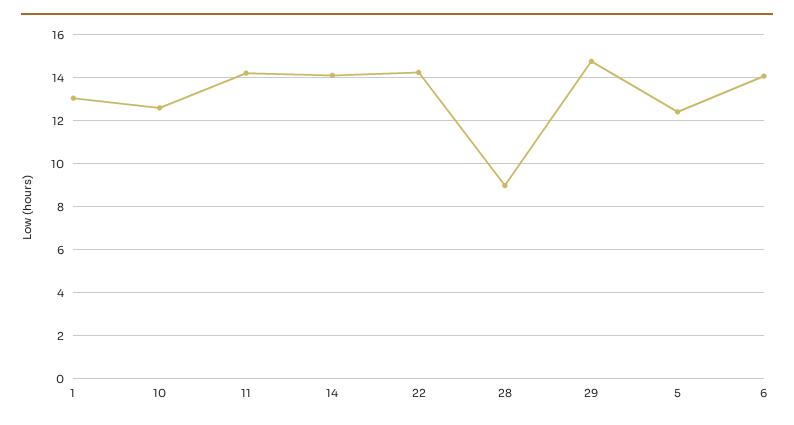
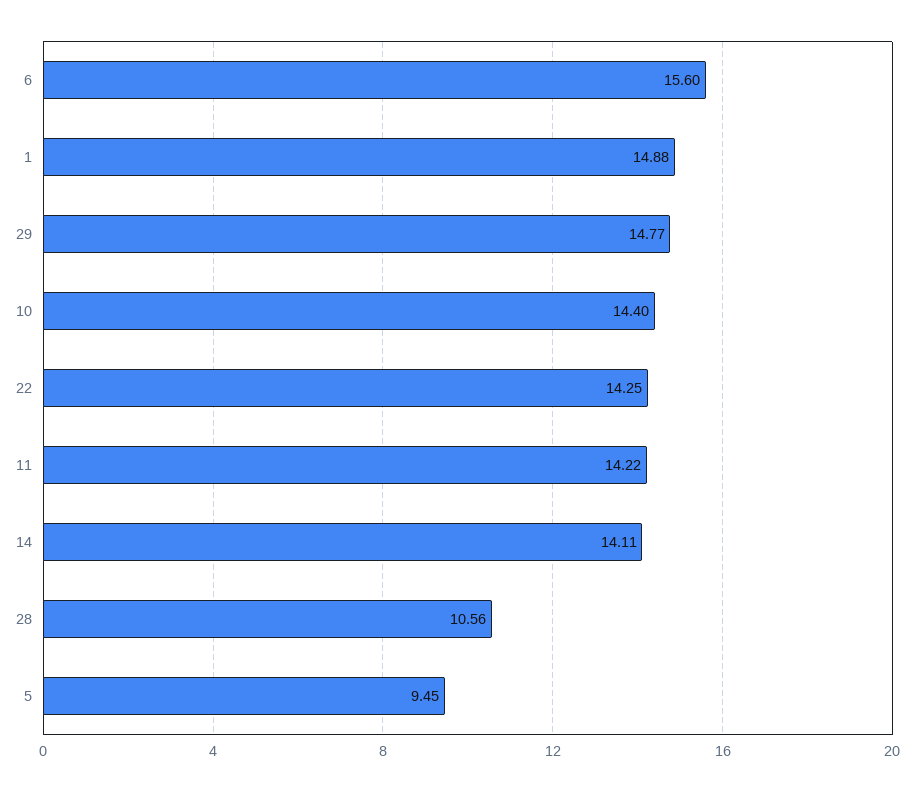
1: 13 -> 14.88
10: 12.5 -> 14.4
28: 9 -> 10.56
5: 12.5 -> 9.45
6: 14 -> 15.6

